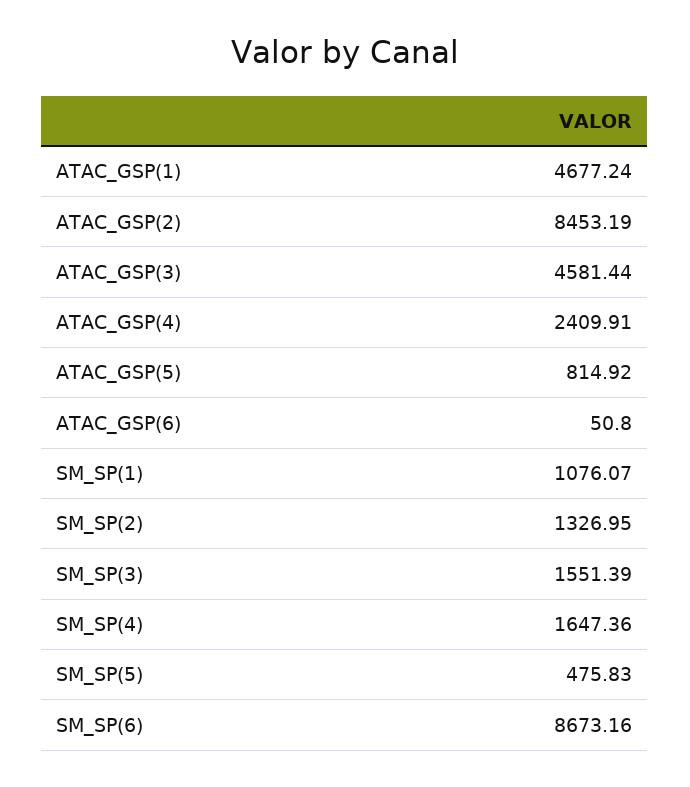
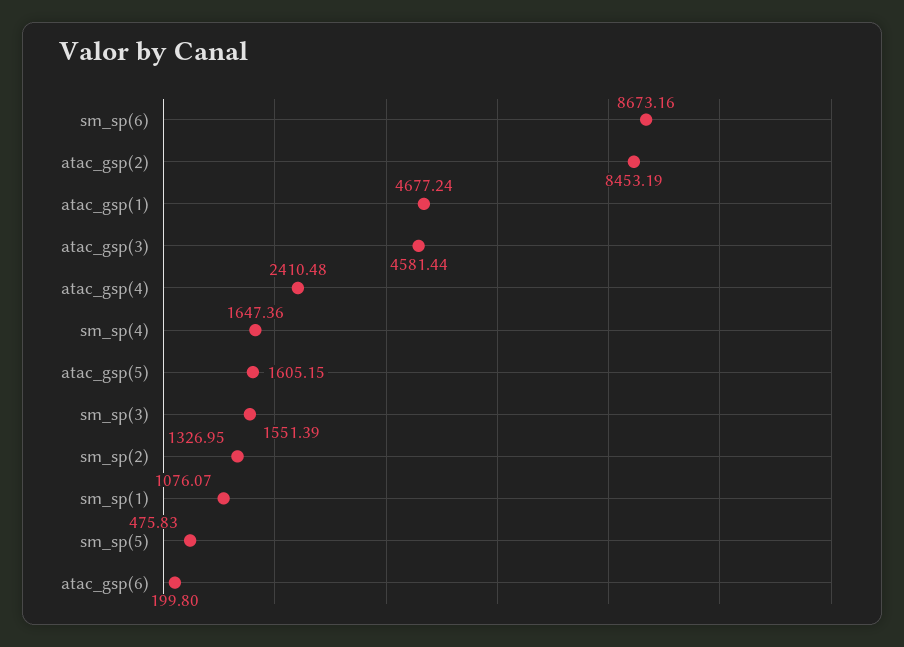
ATAC_GSP(4): 2409.91 -> 2410.48
ATAC_GSP(5): 814.92 -> 1605.15
ATAC_GSP(6): 50.8 -> 199.8

